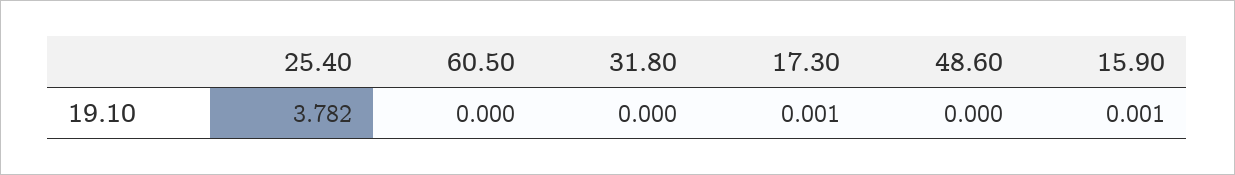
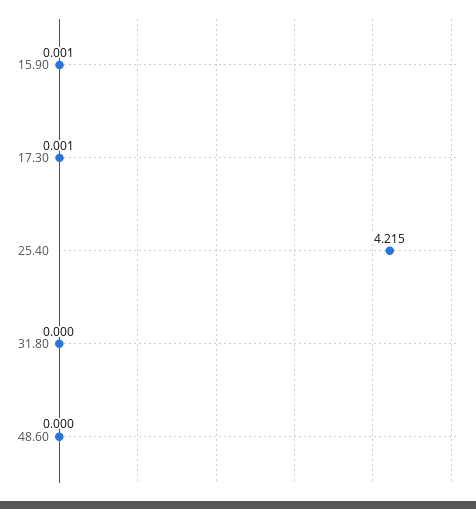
25.40: 3.782 -> 4.215
60.50: 0 -> none

